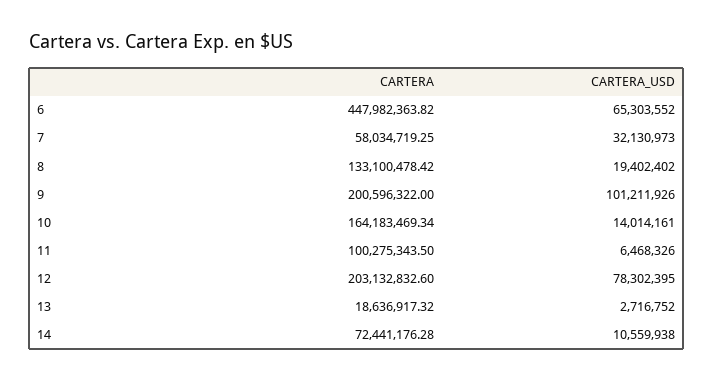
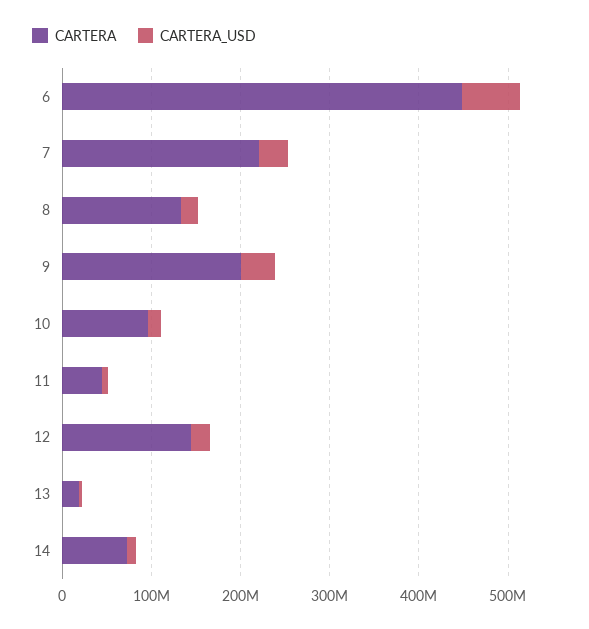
CARTERA, 7: 58034719.25 -> 220000000
CARTERA_USD, 9: 101211926 -> 40000000
CARTERA, 10: 164183469.34 -> 100000000
CARTERA, 11: 100275343.5 -> 40000000
CARTERA, 12: 203132832.6 -> 140000000
CARTERA_USD, 12: 78302395 -> 20000000

